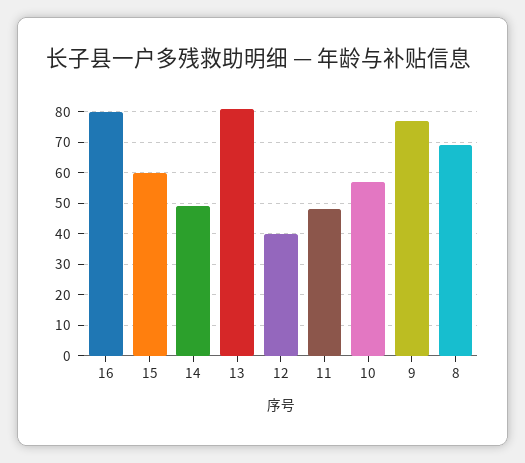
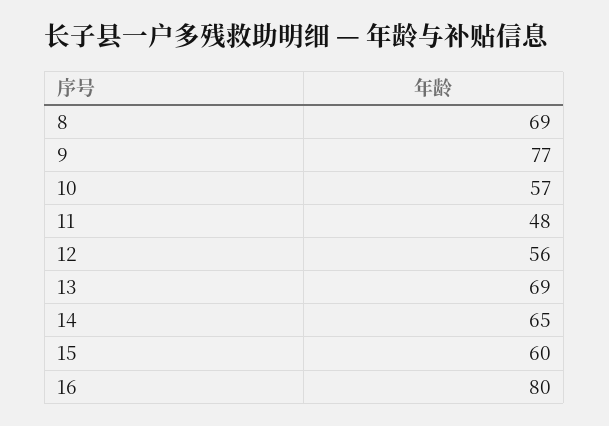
14: 50 -> 65
13: 80 -> 69
12: 40 -> 56

